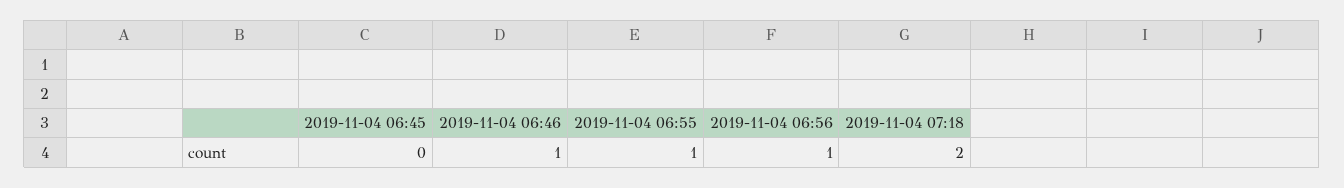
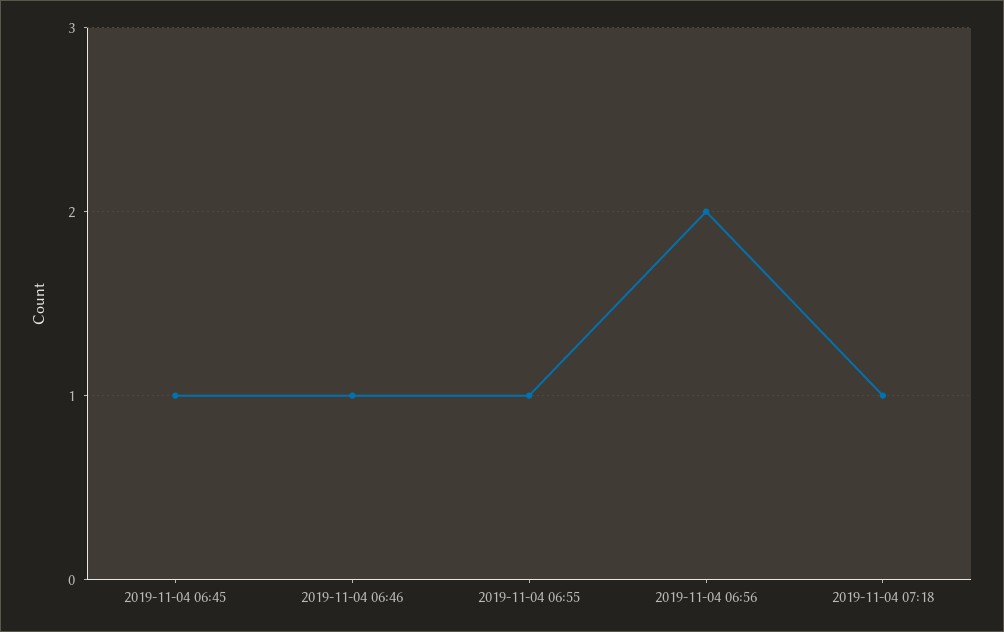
2019-11-04 06:45: 0 -> 1
2019-11-04 06:56: 1 -> 2
2019-11-04 07:18: 2 -> 1

